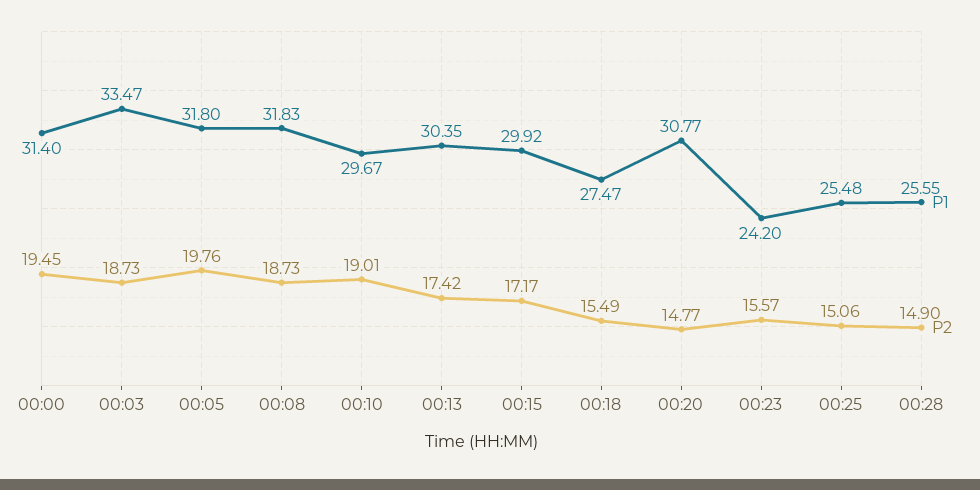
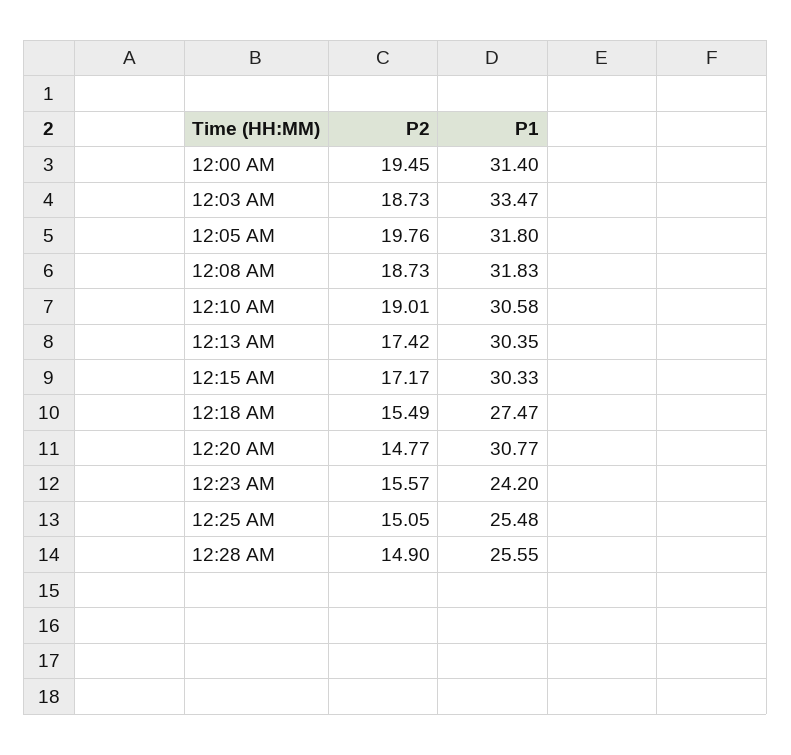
P1, 00:10: 29.67 -> 30.58
P1, 00:15: 29.92 -> 30.33
P2, 00:25: 15.06 -> 15.05

